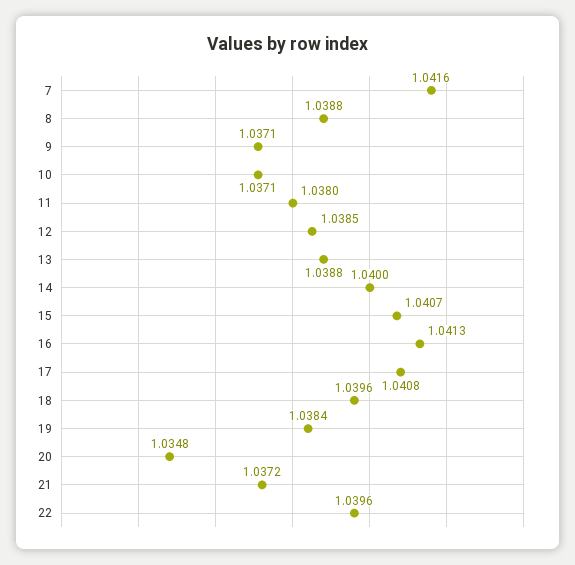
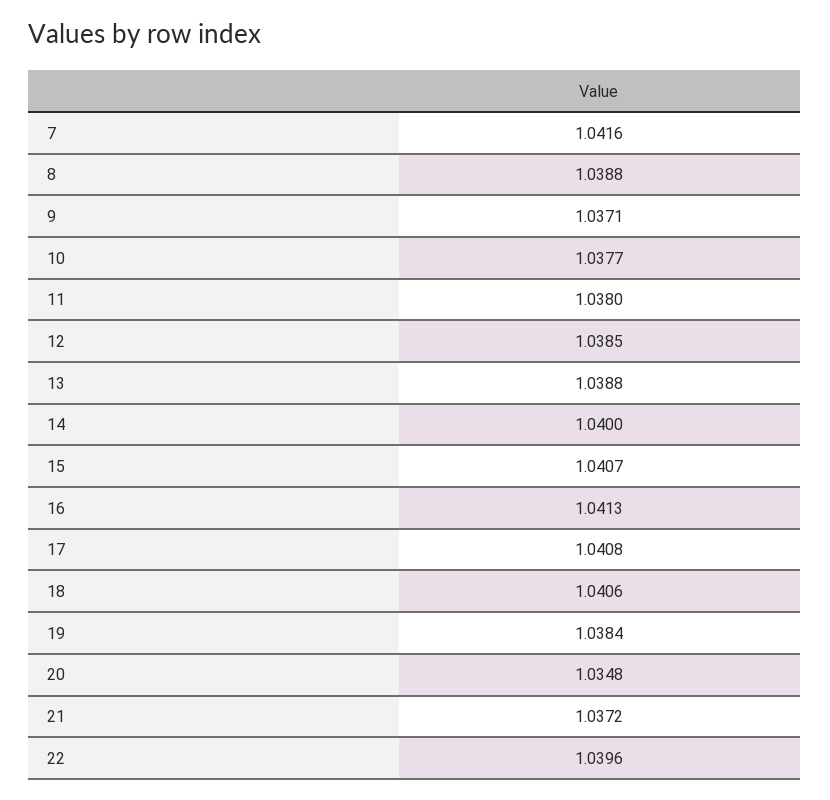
10: 1.0371 -> 1.0377
18: 1.0396 -> 1.0406

